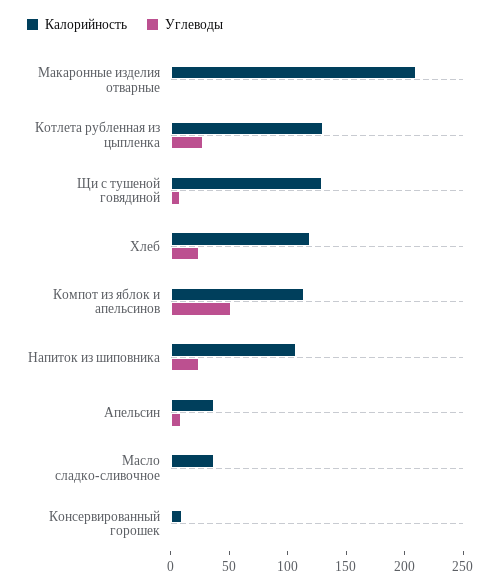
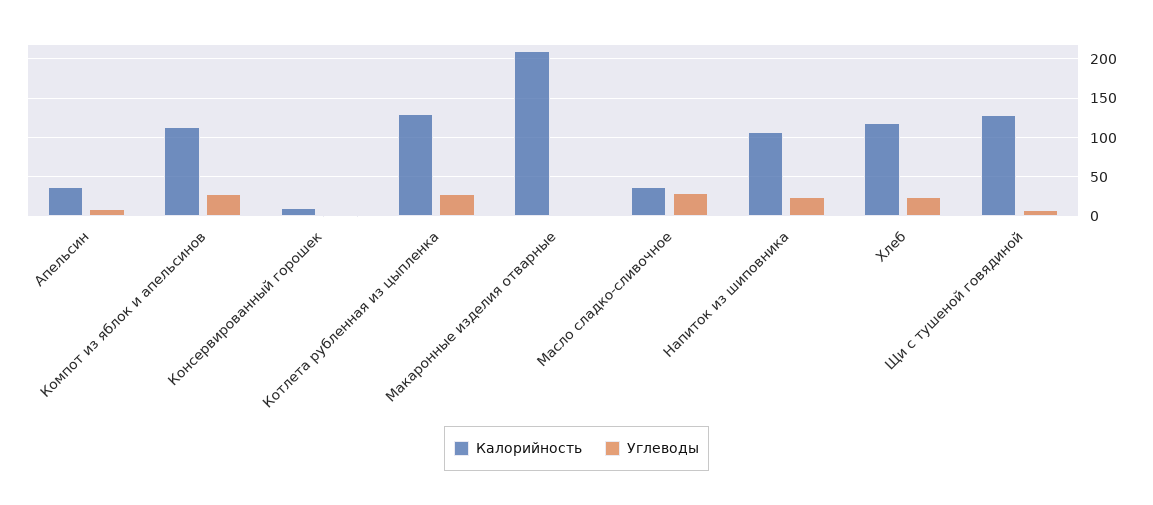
Углеводы, Компот из яблок и апельсинов: 50 -> 30
Углеводы, Масло сладко-сливочное: 0 -> 30

